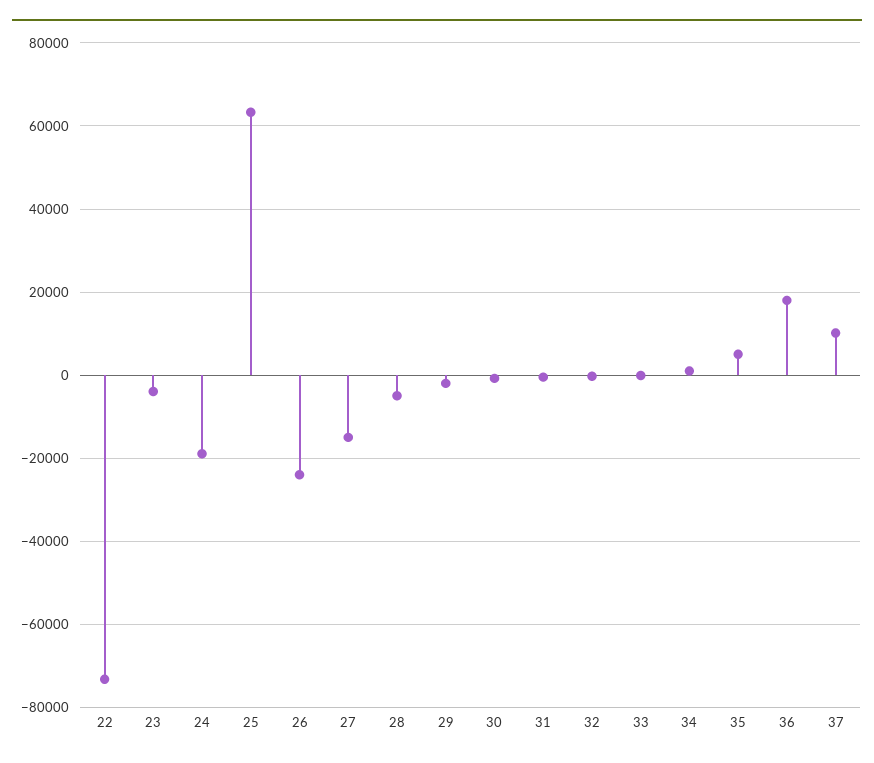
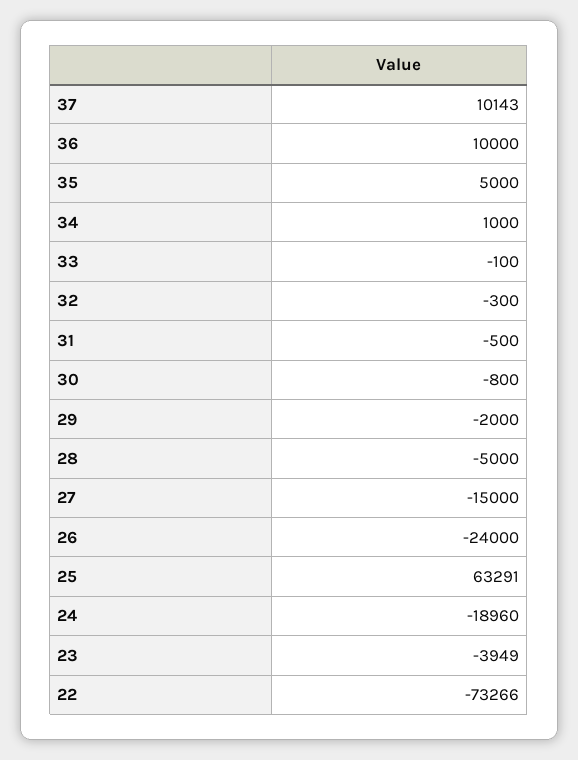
36: 18000 -> 10000

